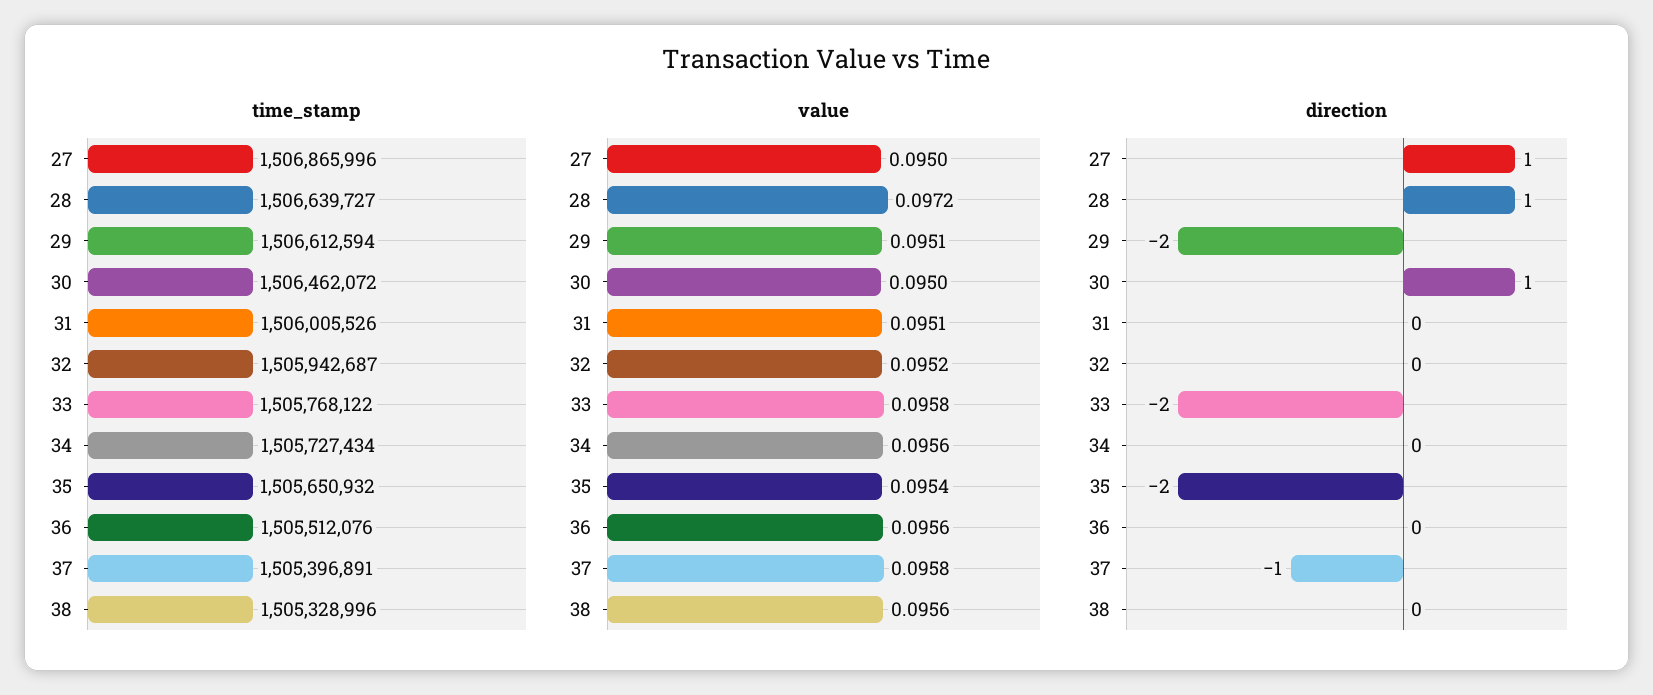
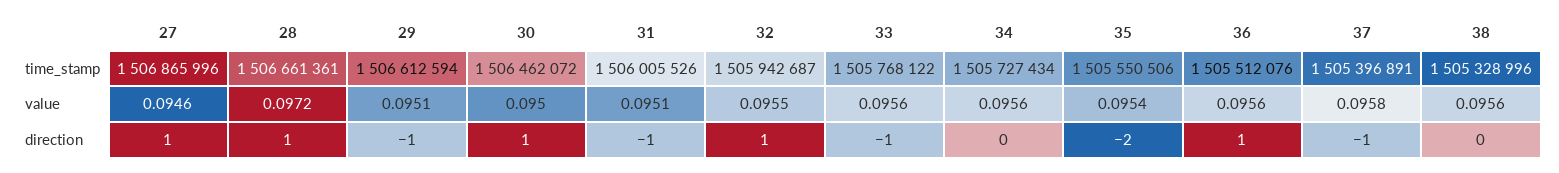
time_stamp, 28: 1506639727 -> 1506661361
time_stamp, 35: 1505650932 -> 1505550506
value, 27: 0.095 -> 0.0946
value, 32: 0.0952 -> 0.0955
value, 33: 0.0958 -> 0.0956
direction, 29: -2 -> -1
direction, 31: 0 -> -1
direction, 32: 0 -> 1
direction, 33: -2 -> -1
direction, 36: 0 -> 1

